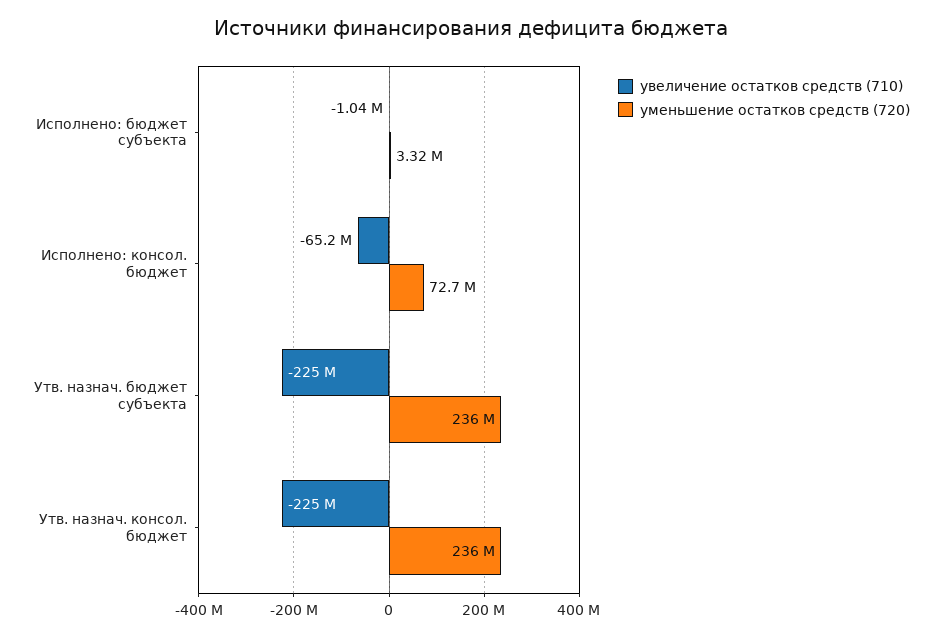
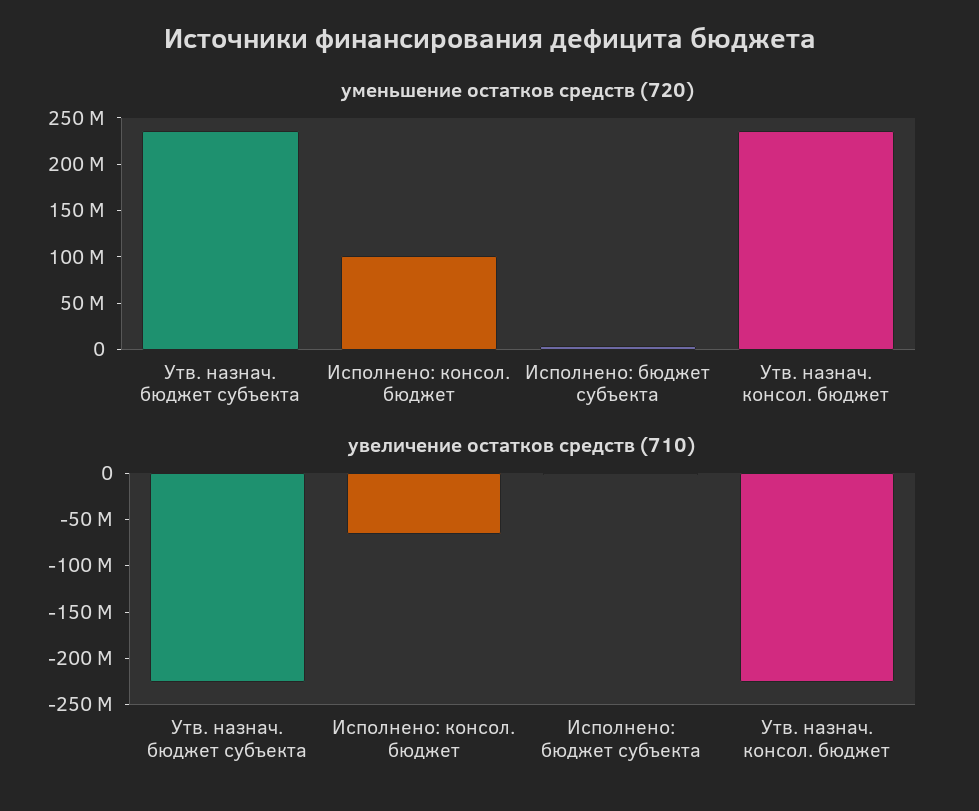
уменьшение остатков средств (720), Исполнено: консол. бюджет: 72700000 -> 100000000

